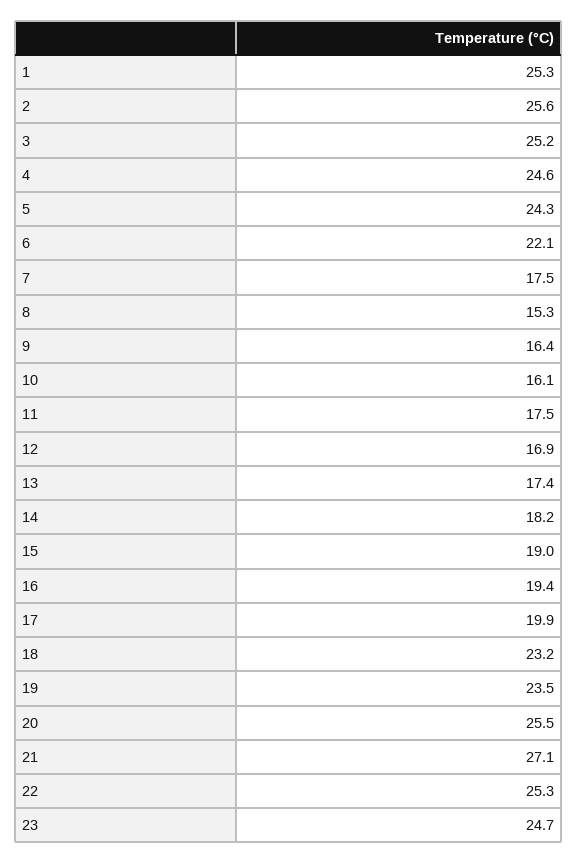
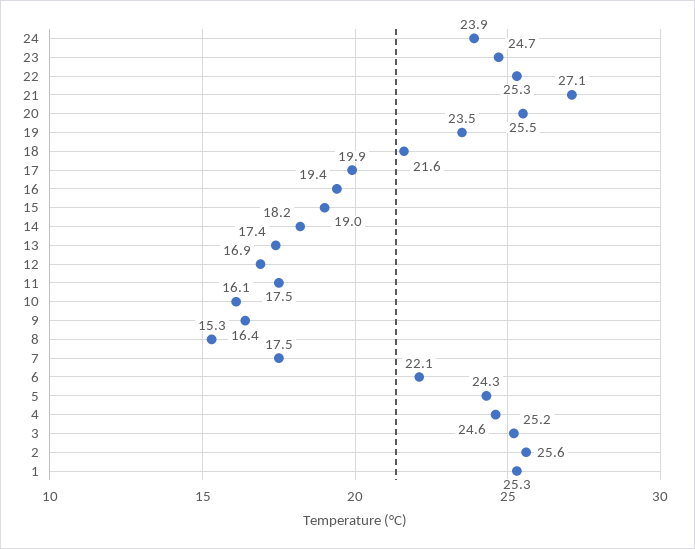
18: 23.2 -> 21.6
24: none -> 23.9

